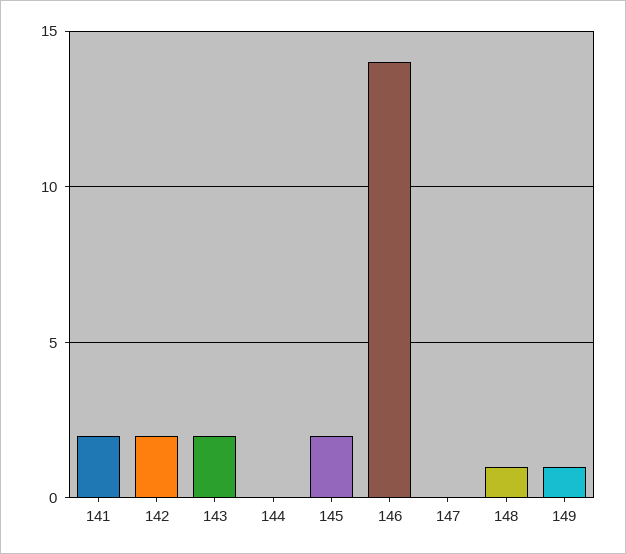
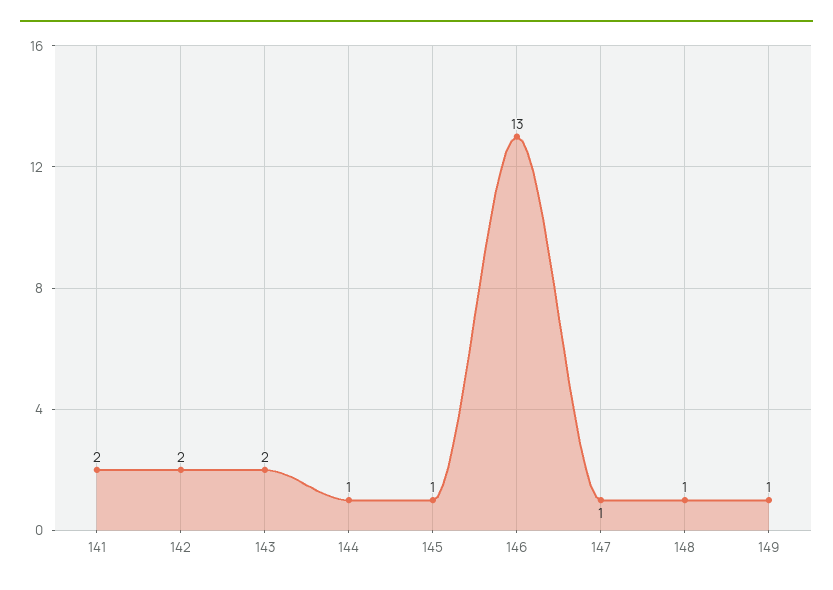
144: 0 -> 1
145: 2 -> 1
146: 14 -> 13
147: 0 -> 1

